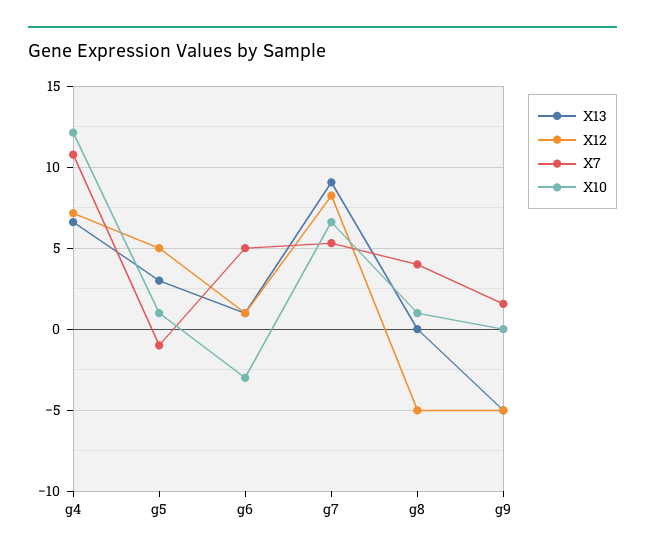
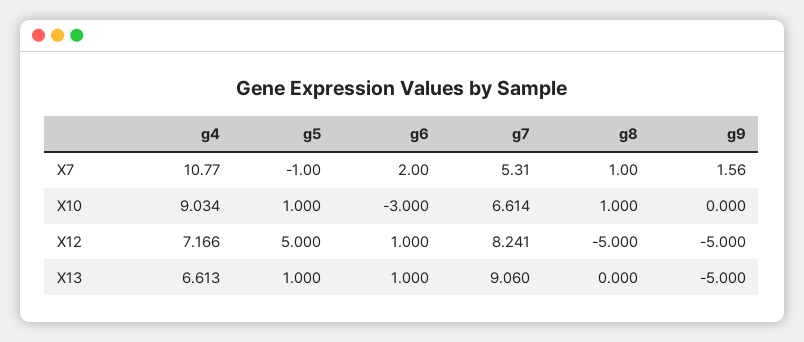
X10, g4: 12 -> 9.034
X13, g5: 3 -> 1
X7, g6: 5 -> 2
X7, g8: 4 -> 1

